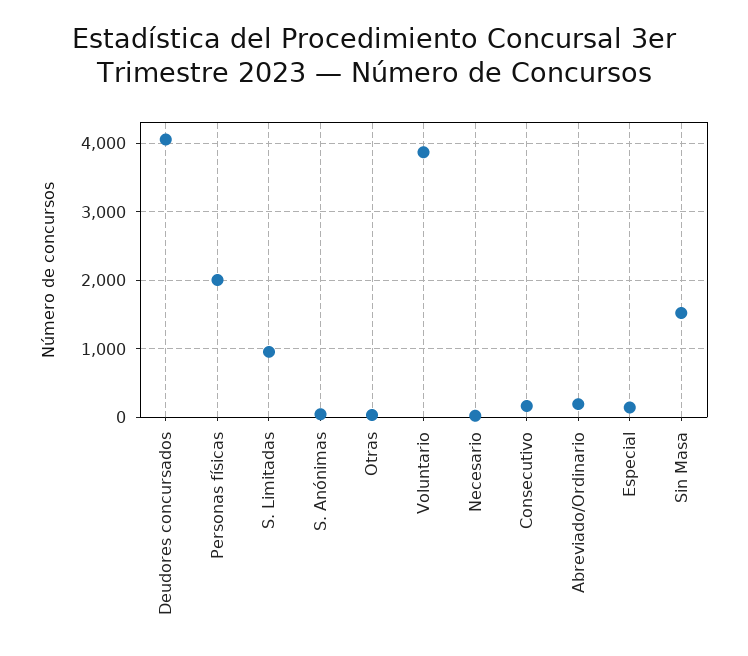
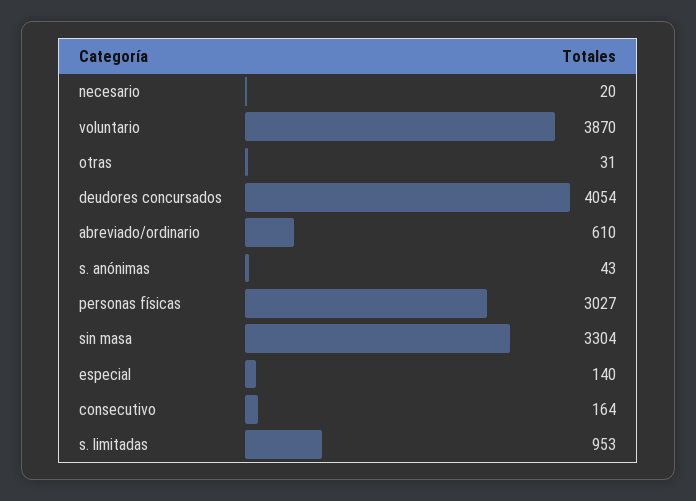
Personas físicas: 2000 -> 3027
Abreviado/Ordinario: 200 -> 610
Sin Masa: 1500 -> 3304

